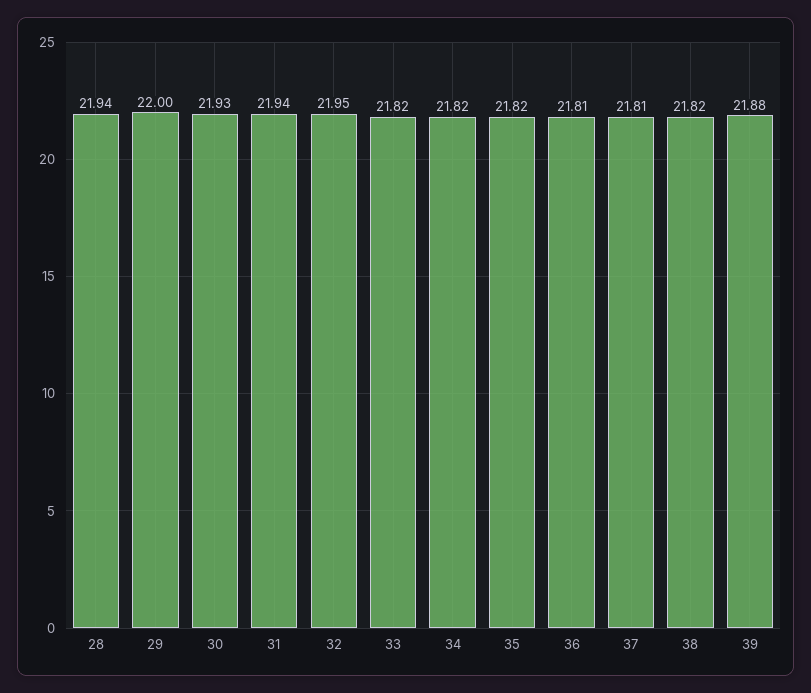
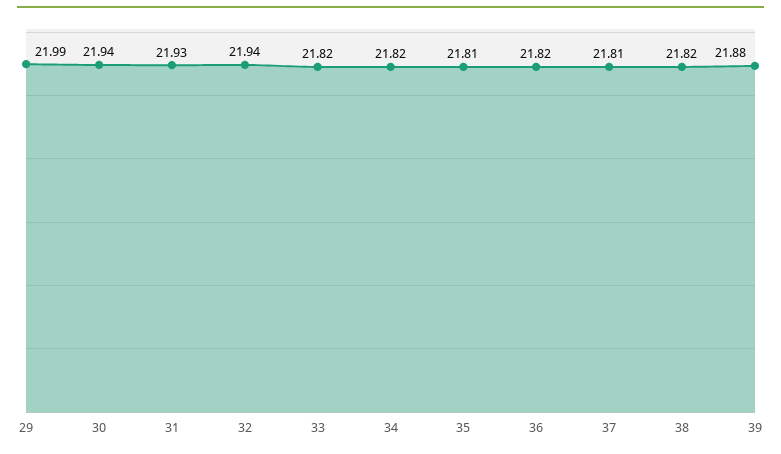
28: 21.94 -> none
29: 22 -> 21.99
30: 21.93 -> 21.94
31: 21.94 -> 21.93
32: 21.95 -> 21.94
35: 21.82 -> 21.81
36: 21.81 -> 21.82

